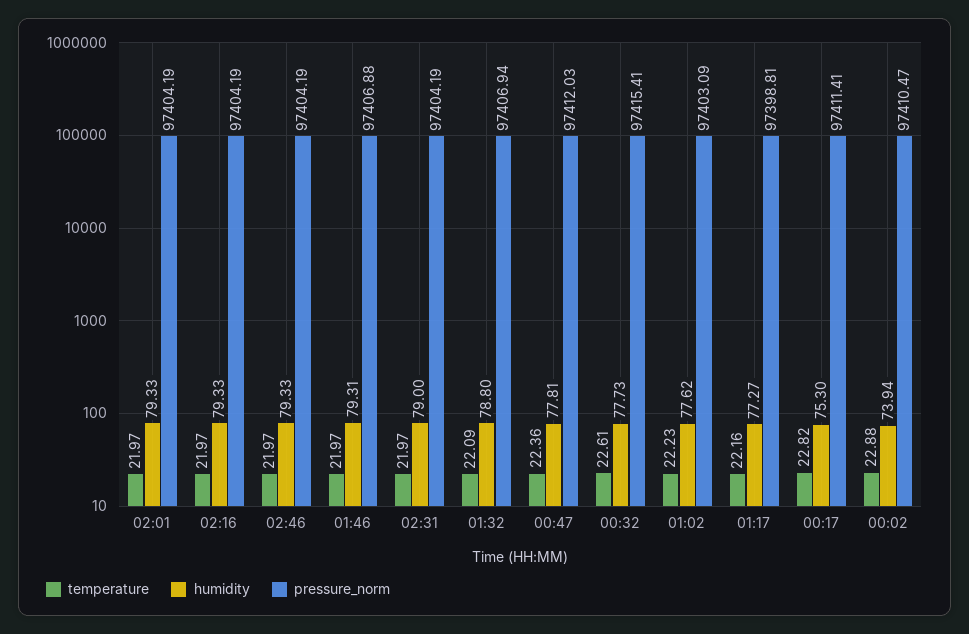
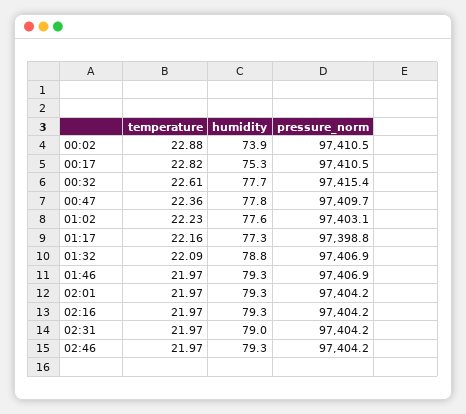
pressure_norm, 00:47: 97412.03 -> 97409.7
pressure_norm, 00:17: 97411.41 -> 97410.5

